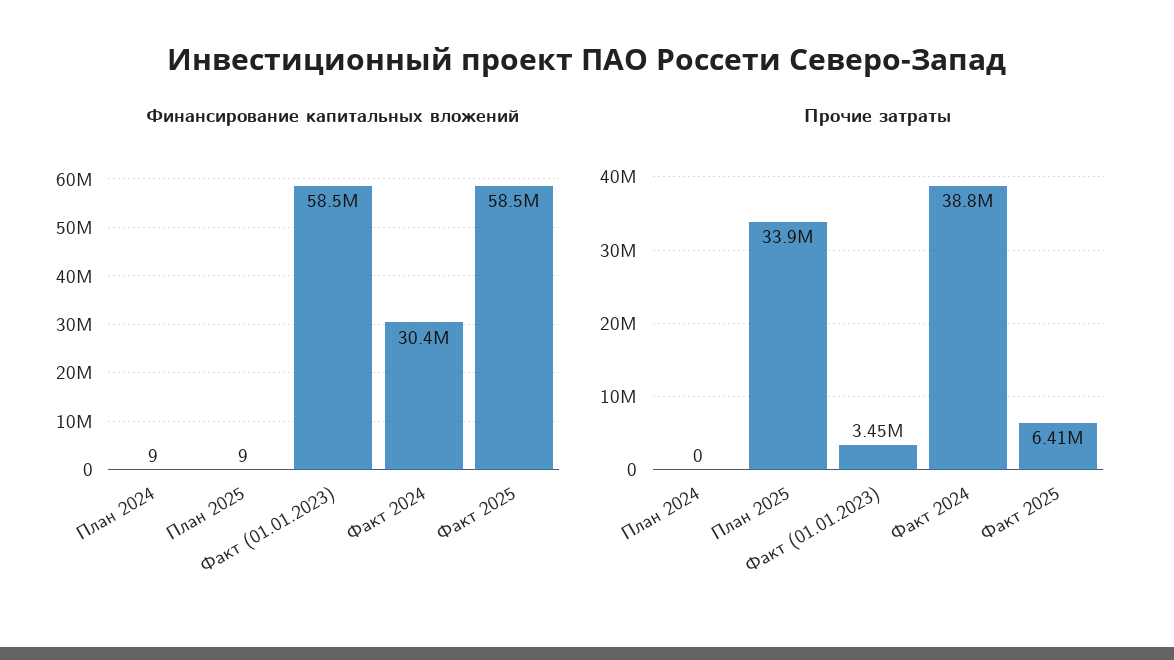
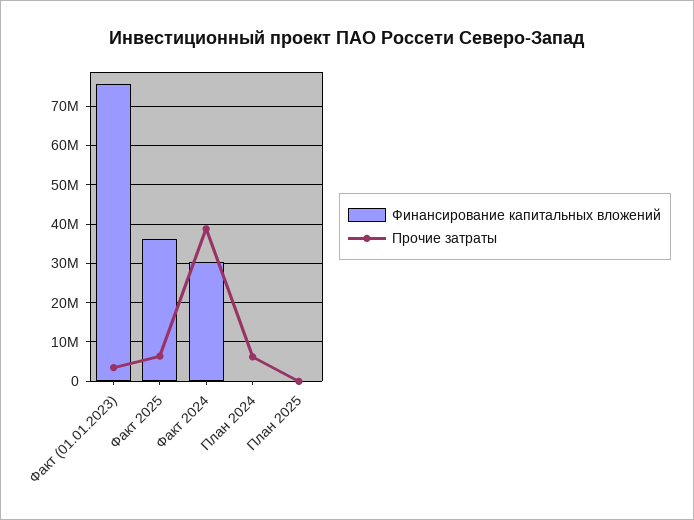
Финансирование капитальных вложений, Факт (01.01.2023): 58500000 -> 76000000
Финансирование капитальных вложений, Факт 2025: 58500000 -> 36000000
Прочие затраты, План 2024: 0 -> 6000000
Прочие затраты, План 2025: 33900000 -> 0

